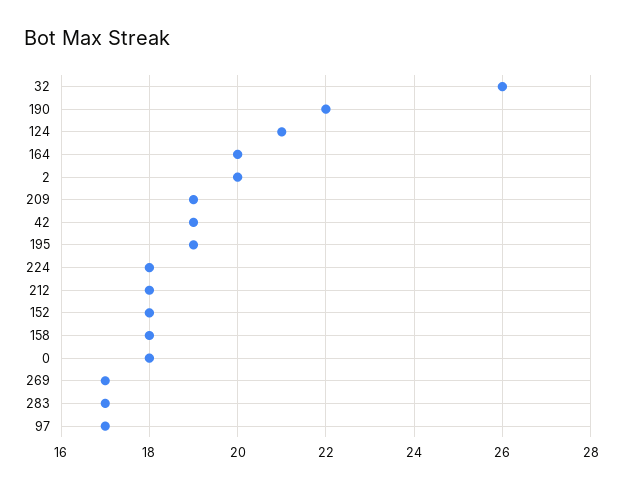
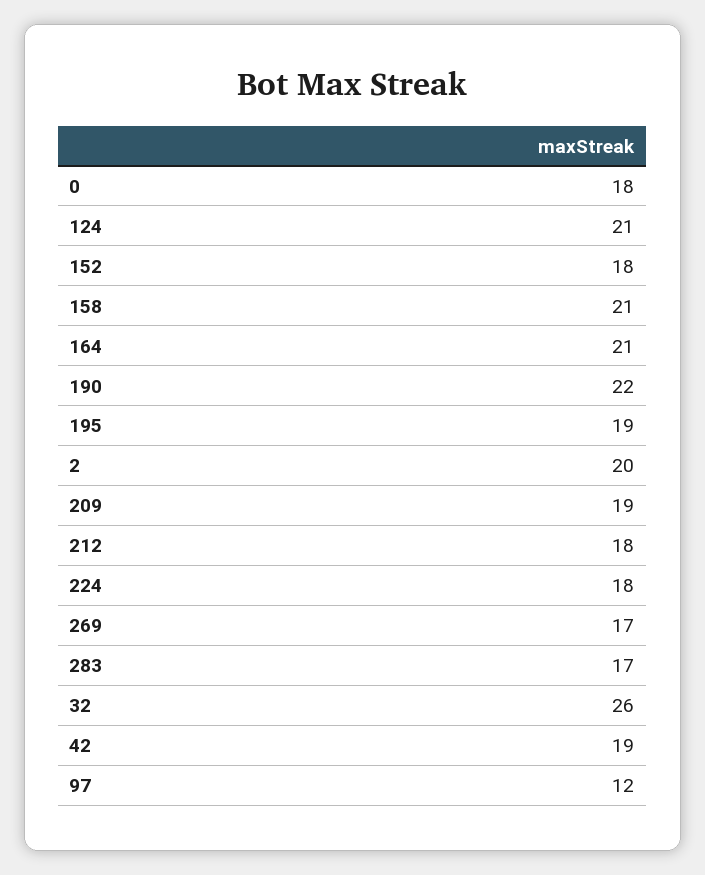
164: 20 -> 21
158: 18 -> 21
97: 17 -> 12

